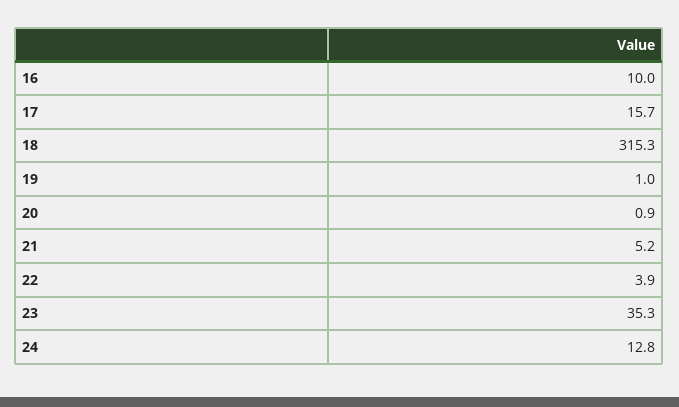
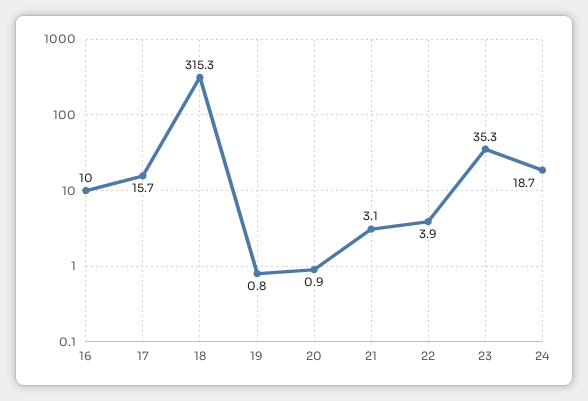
19: 1 -> 0.8
21: 5.2 -> 3.1
24: 12.8 -> 18.7

